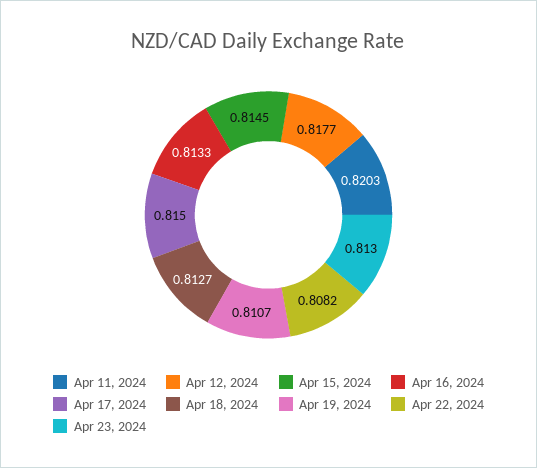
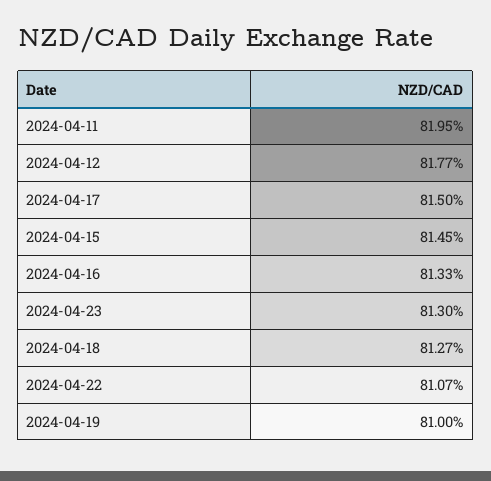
Apr 11, 2024: 0.8203 -> 0.8195
Apr 19, 2024: 0.8107 -> 0.81
Apr 22, 2024: 0.8082 -> 0.8107

